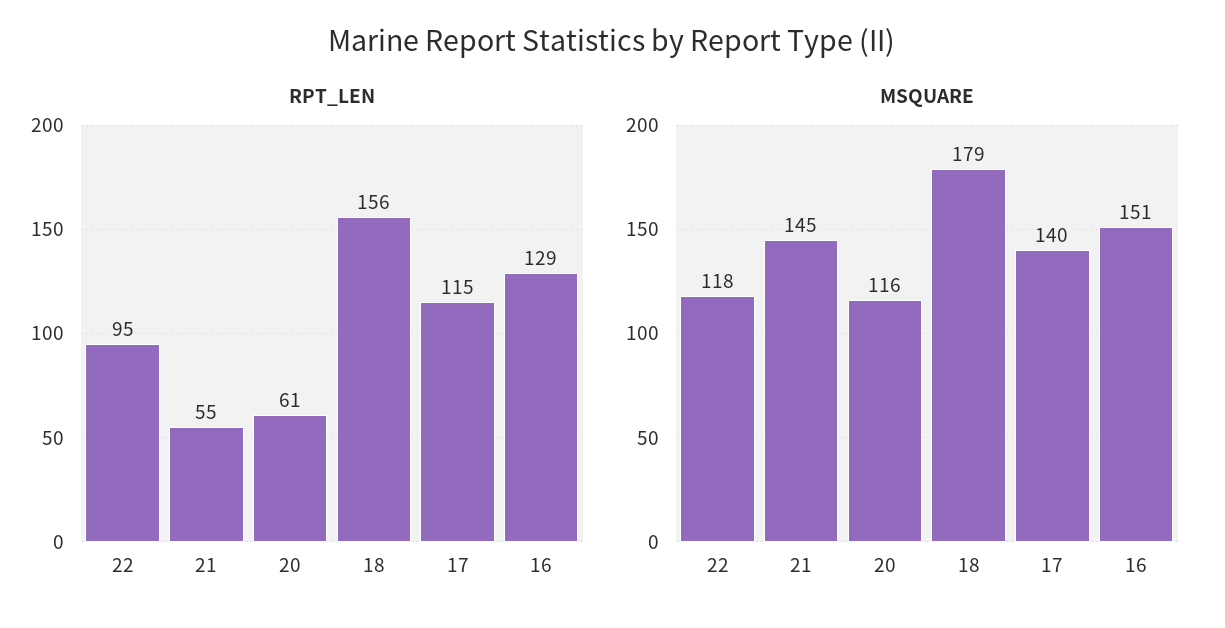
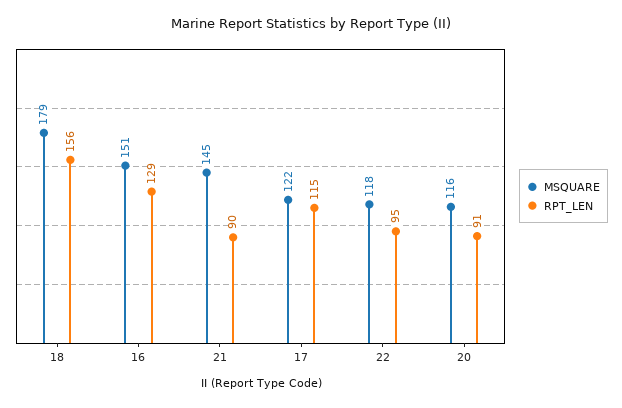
RPT_LEN, 21: 55 -> 90
RPT_LEN, 20: 61 -> 91
MSQUARE, 17: 140 -> 122

